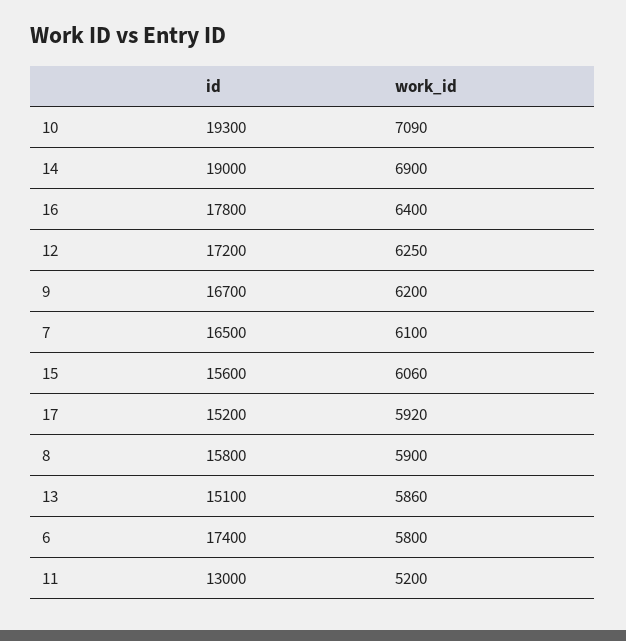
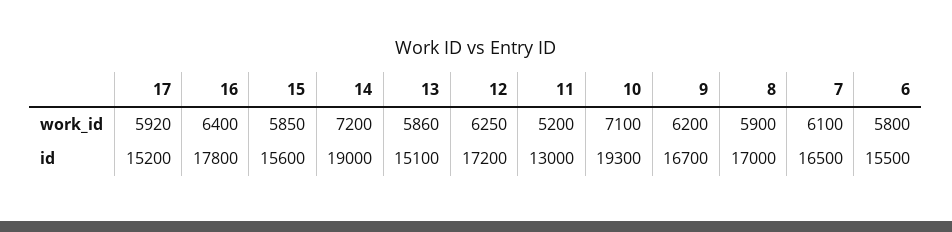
work_id, 10: 7090 -> 7100
work_id, 14: 6900 -> 7200
work_id, 15: 6060 -> 5850
id, 8: 15800 -> 17000
id, 6: 17400 -> 15500

